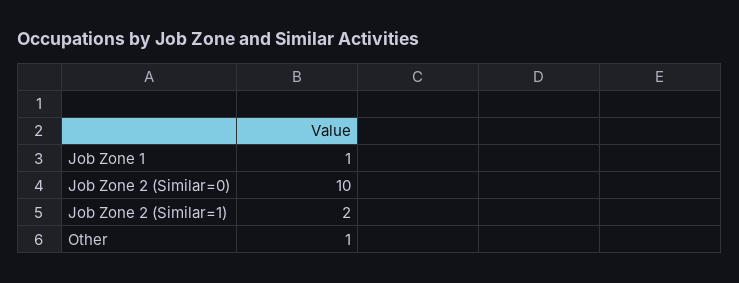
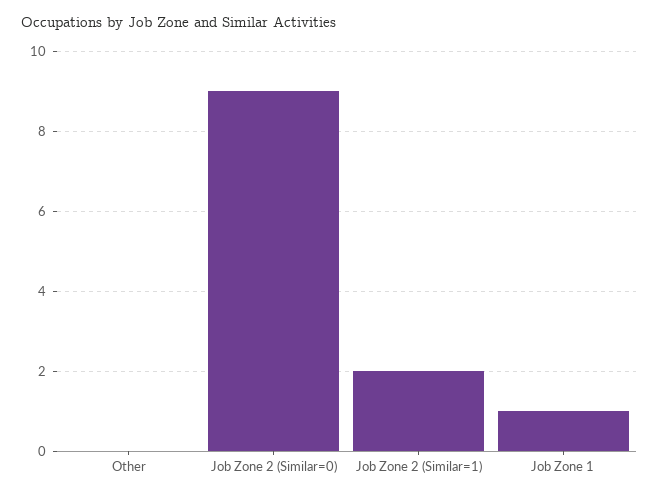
Job Zone 2 (Similar=0): 10 -> 9
Other: 1 -> 0

